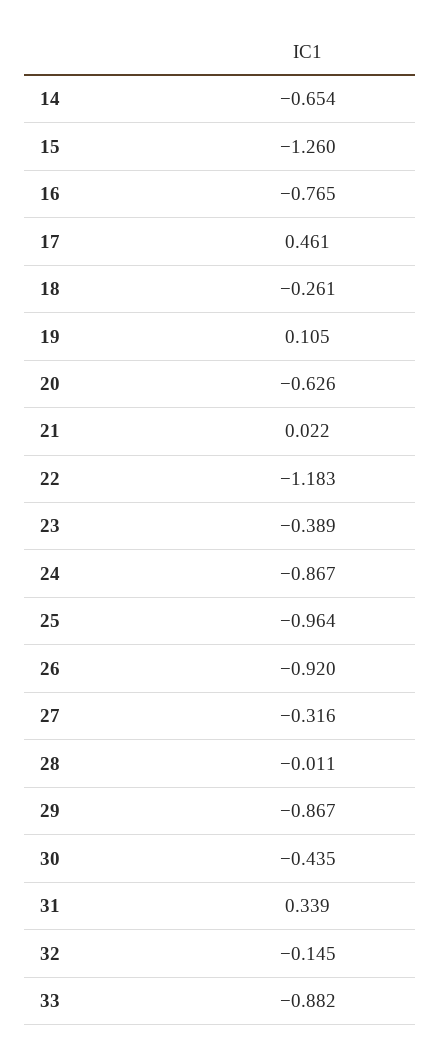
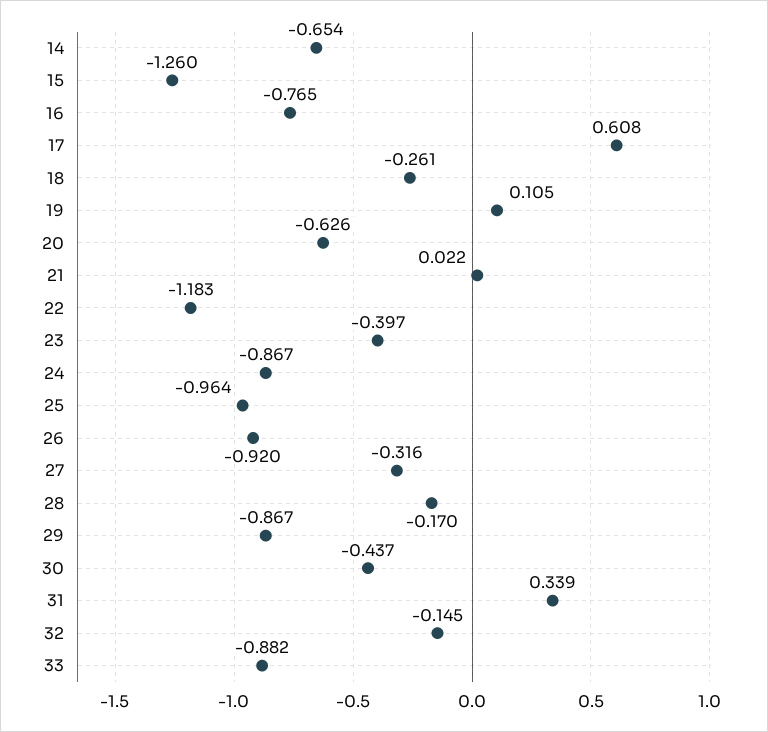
17: 0.461 -> 0.608
23: -0.389 -> -0.397
28: -0.011 -> -0.17
30: -0.435 -> -0.437

